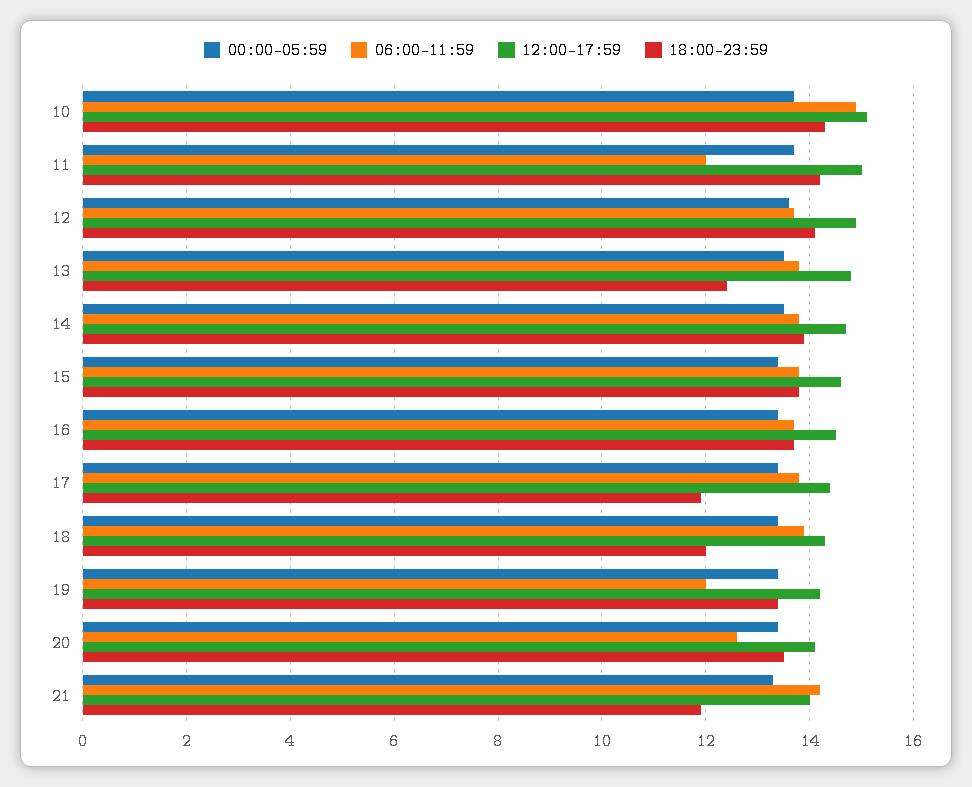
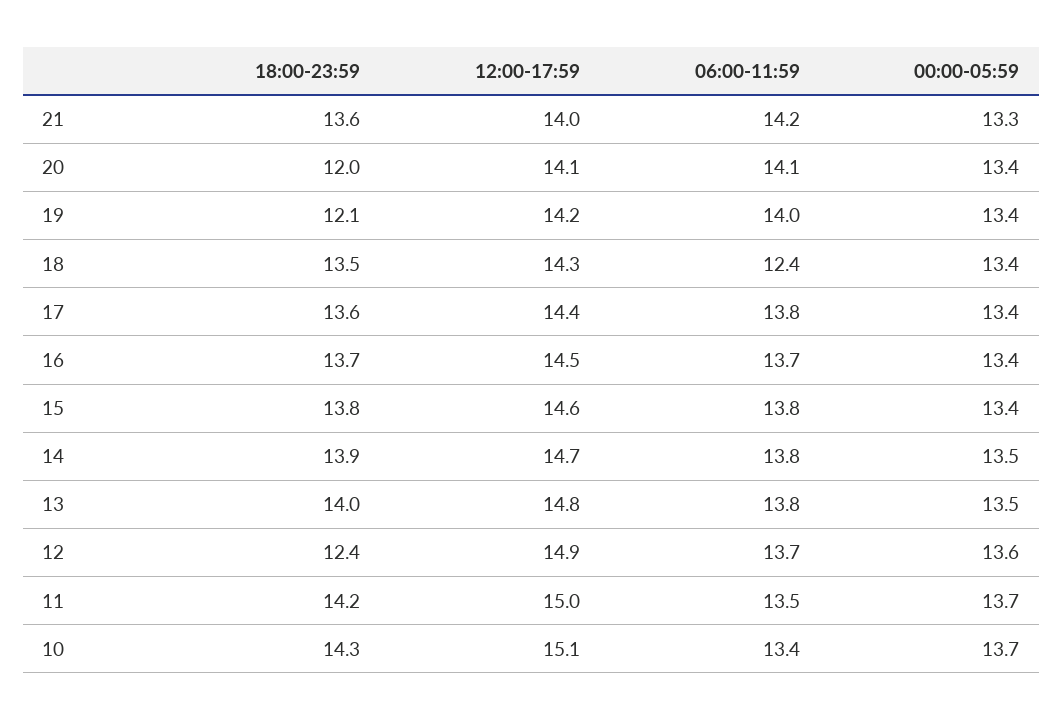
06:00-11:59, 10: 15 -> 13.4
06:00-11:59, 11: 12 -> 13.5
18:00-23:59, 12: 14 -> 12.4
18:00-23:59, 13: 12.5 -> 14
18:00-23:59, 17: 12 -> 13.6
06:00-11:59, 18: 14 -> 12.4
18:00-23:59, 18: 12 -> 13.5
06:00-11:59, 19: 12 -> 14
18:00-23:59, 19: 13.5 -> 12.1
06:00-11:59, 20: 12.5 -> 14.1
18:00-23:59, 20: 13.5 -> 12
18:00-23:59, 21: 12 -> 13.6

